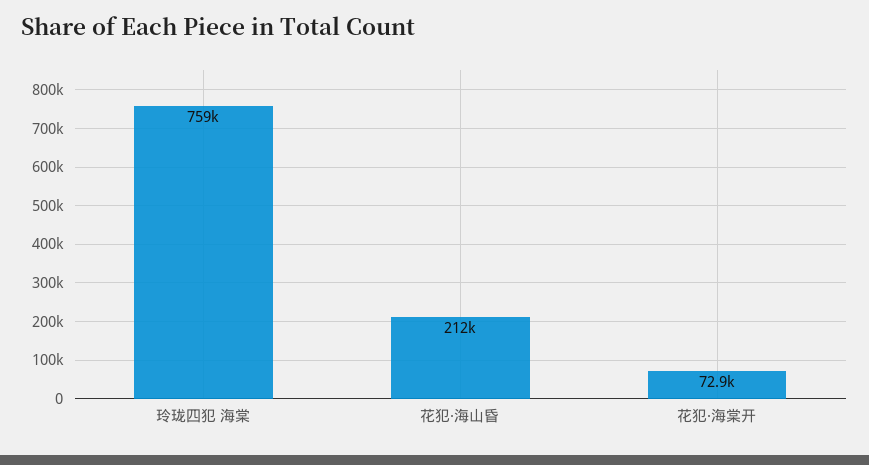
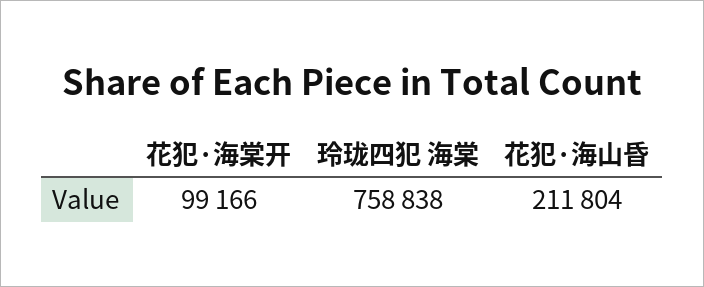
花犯·海棠开: 72900 -> 99166

